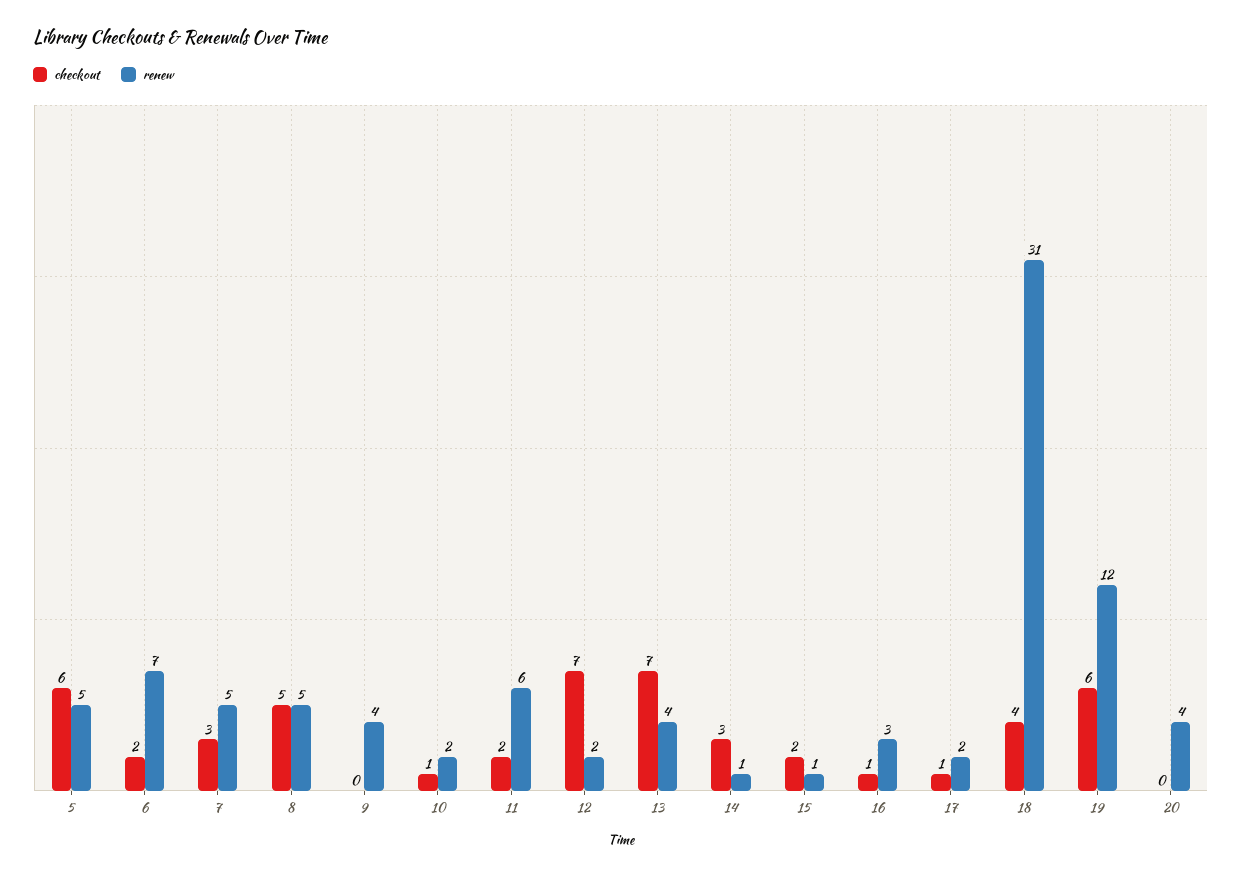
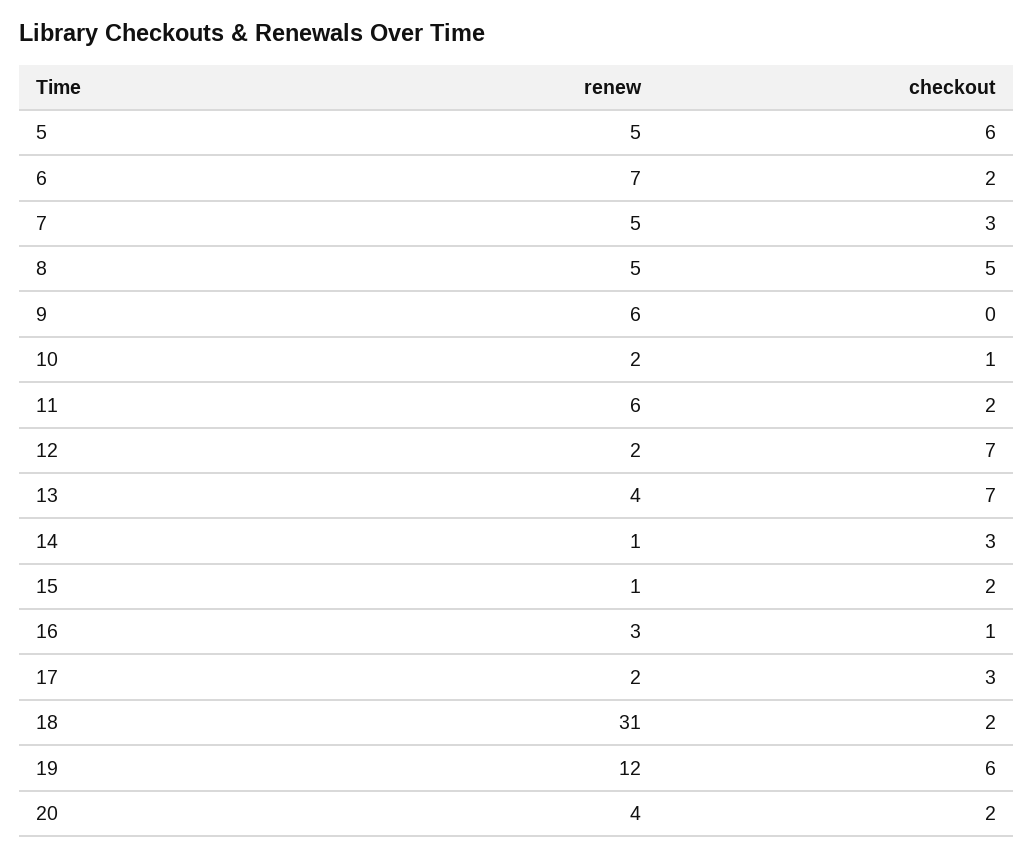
renew, 9: 4 -> 6
checkout, 17: 1 -> 3
checkout, 18: 4 -> 2
checkout, 20: 0 -> 2

